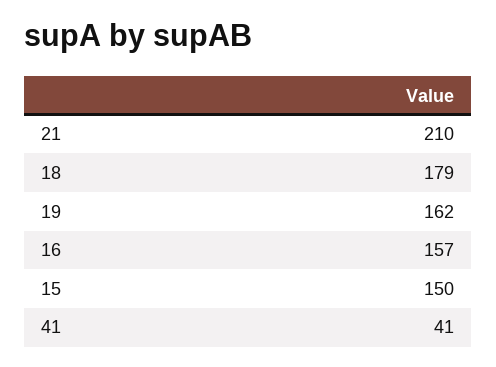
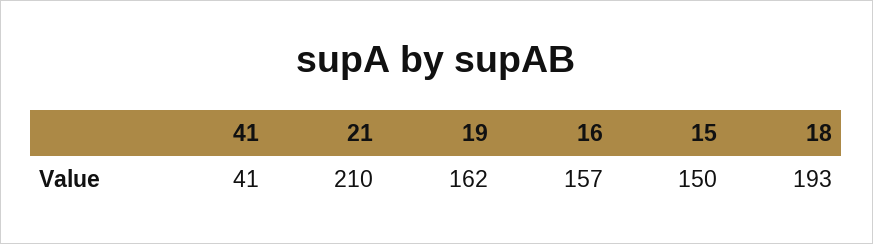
18: 179 -> 193

